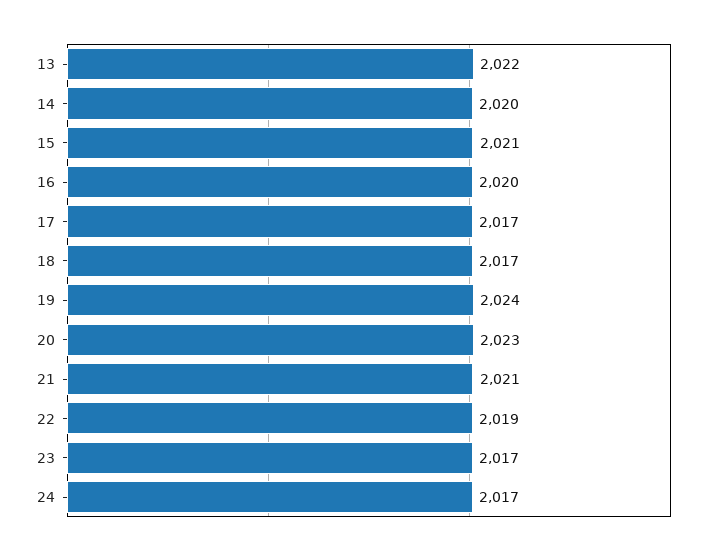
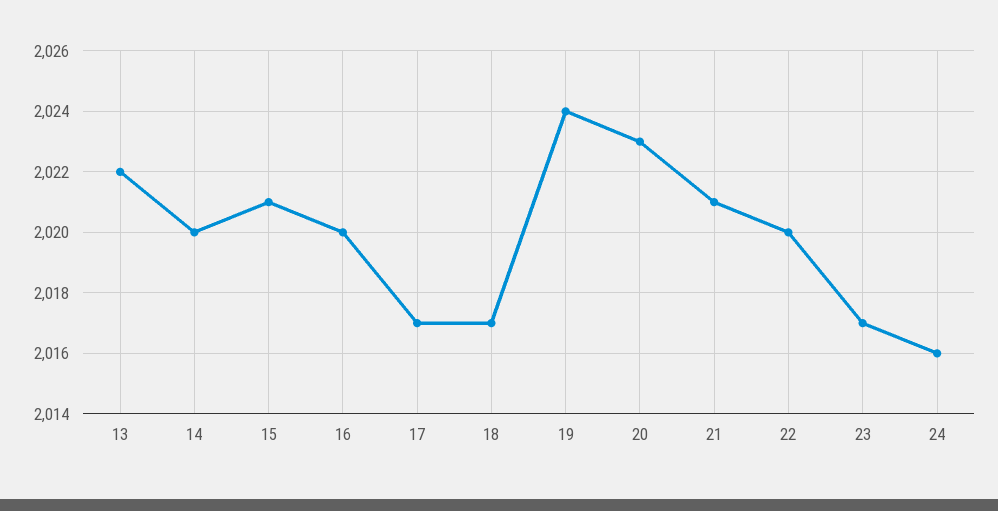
22: 2019 -> 2020
24: 2017 -> 2016

